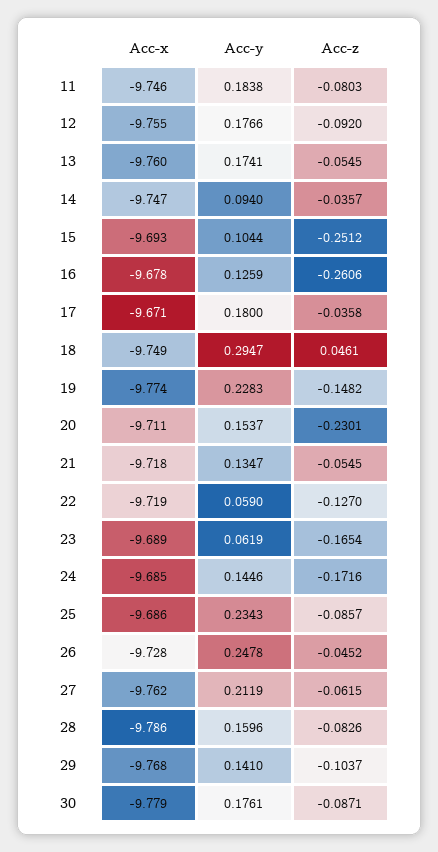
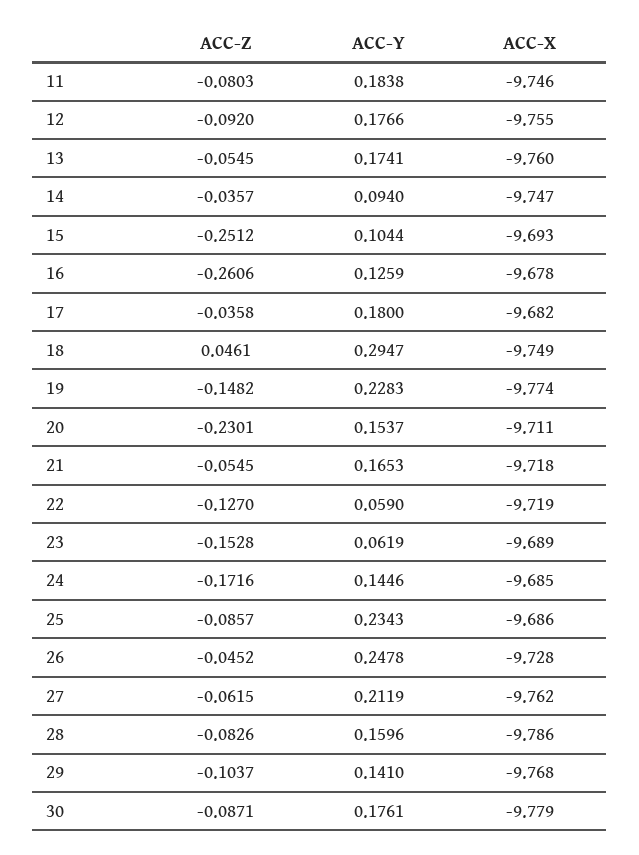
Acc-x, 17: -9.671 -> -9.682
Acc-y, 21: 0.1347 -> 0.1653
Acc-z, 23: -0.1654 -> -0.1528

